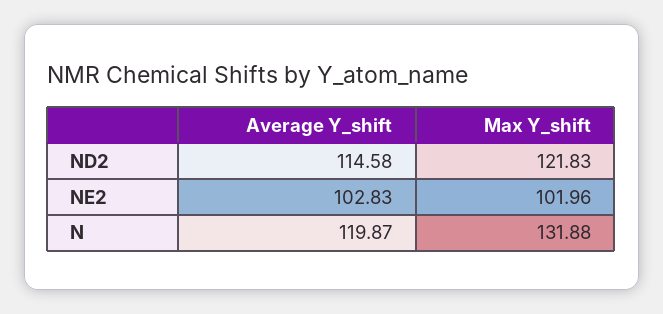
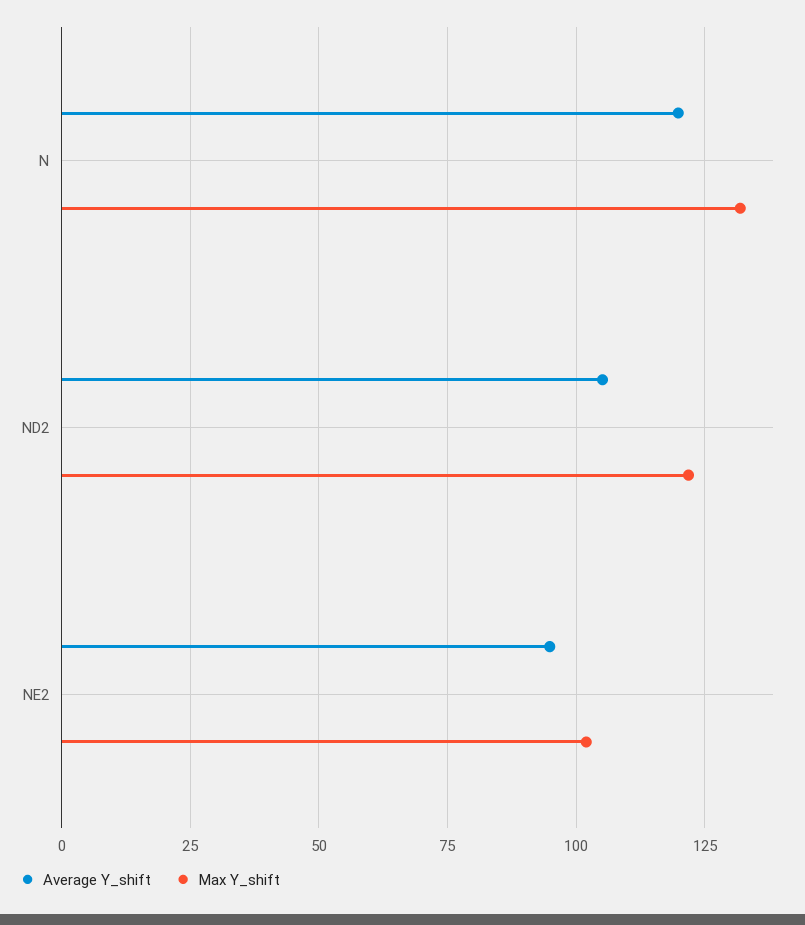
Average Y_shift, ND2: 114.58 -> 105
Average Y_shift, NE2: 102.83 -> 95

